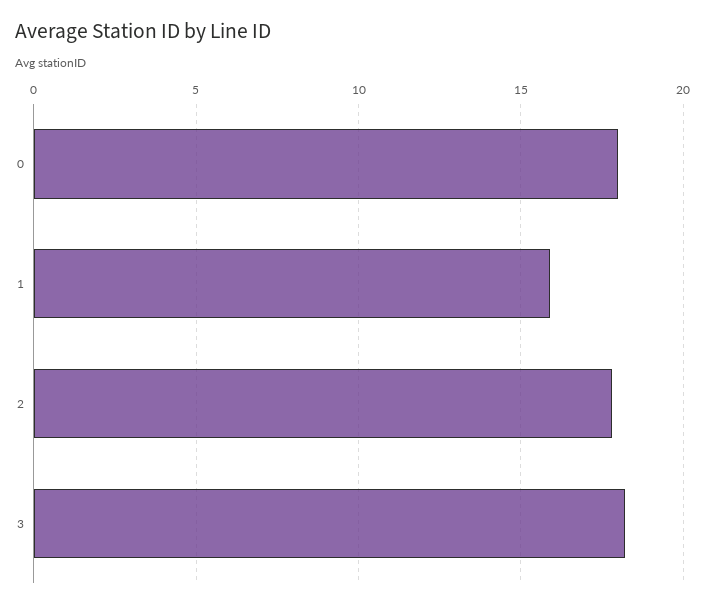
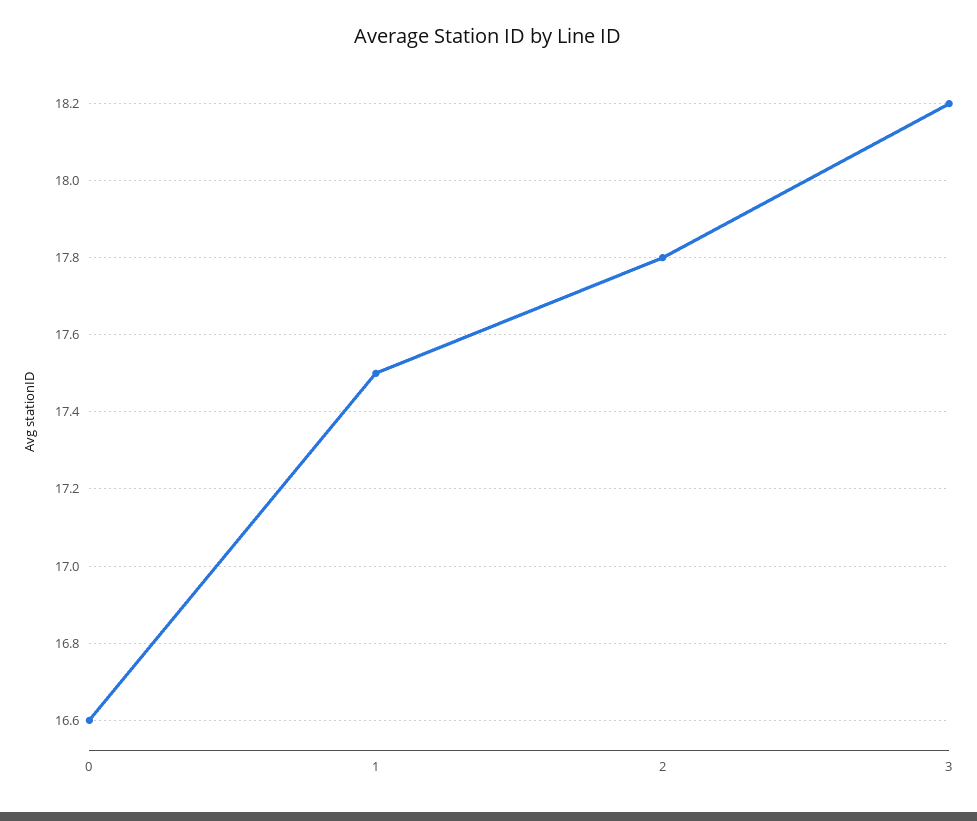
0: 18 -> 16.6
1: 16 -> 17.5

